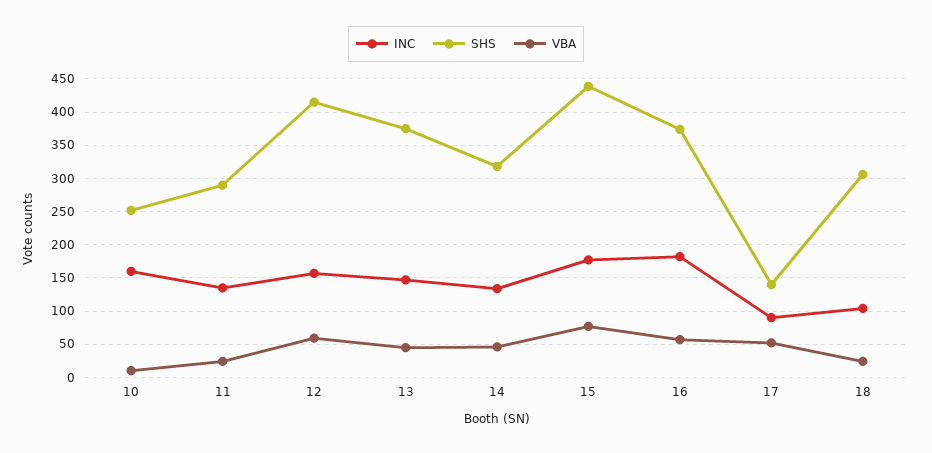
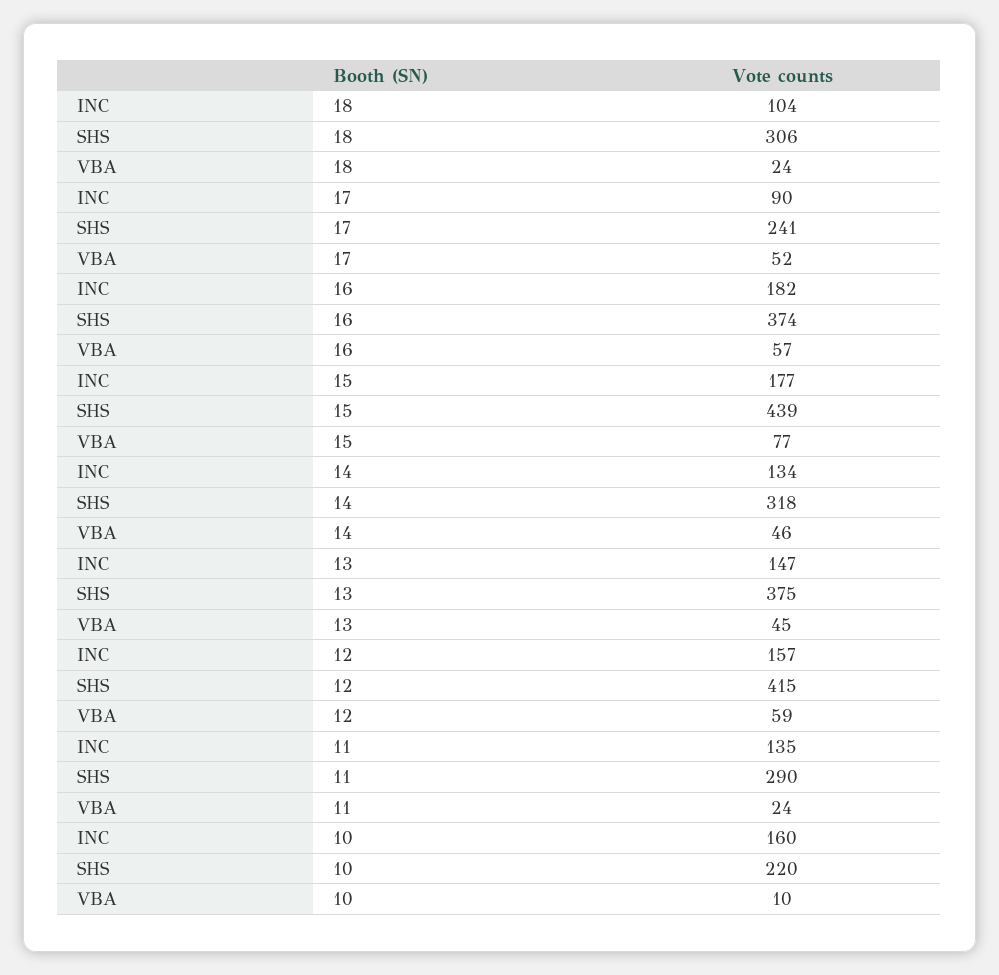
SHS, 10: 250 -> 220
SHS, 17: 140 -> 241

